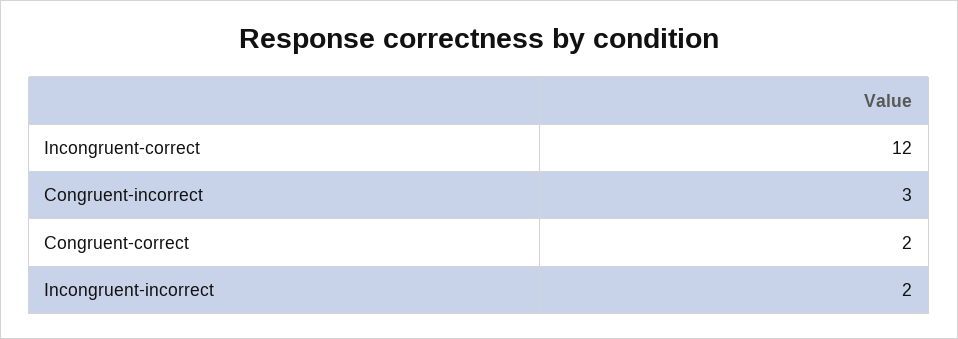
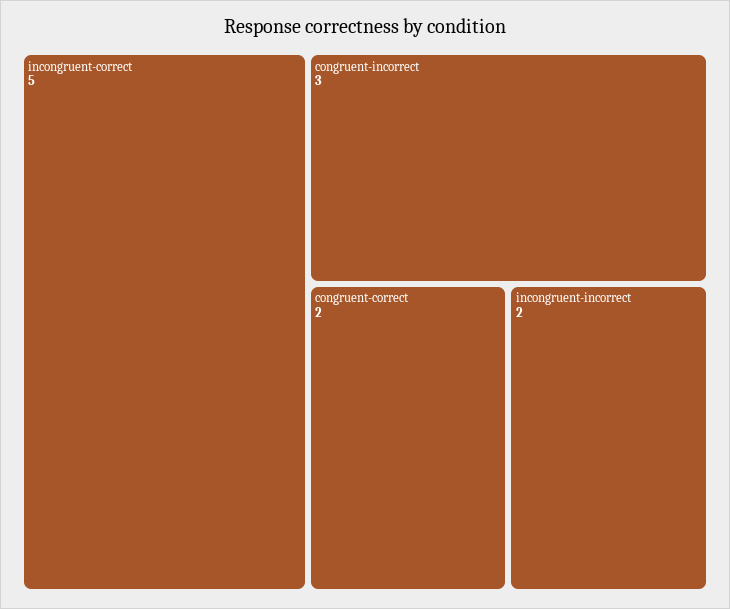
Incongruent-correct: 12 -> 5

